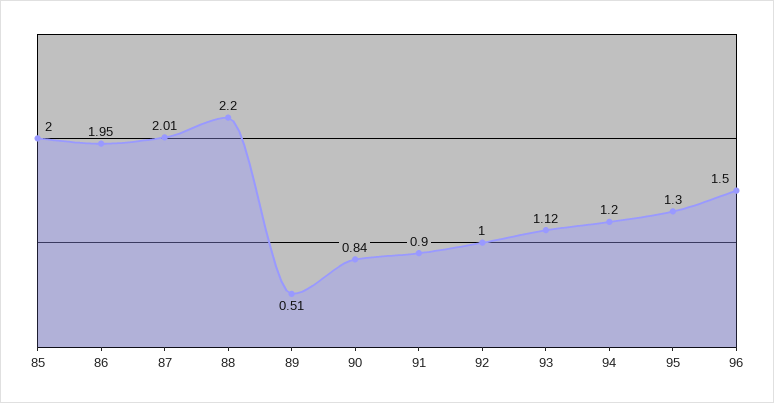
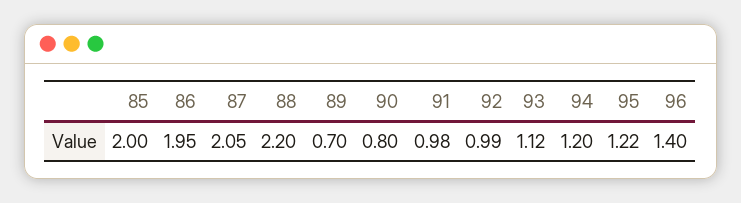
87: 2.01 -> 2.05
89: 0.51 -> 0.7
90: 0.84 -> 0.8
91: 0.9 -> 0.98
92: 1 -> 0.99
95: 1.3 -> 1.22
96: 1.5 -> 1.4

